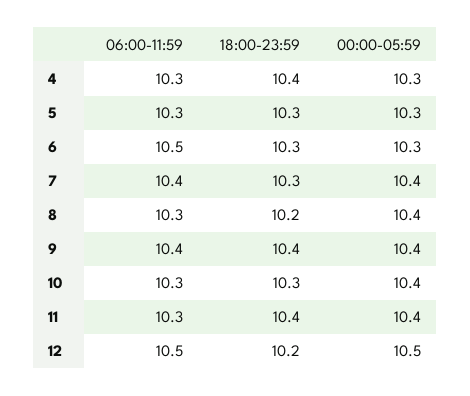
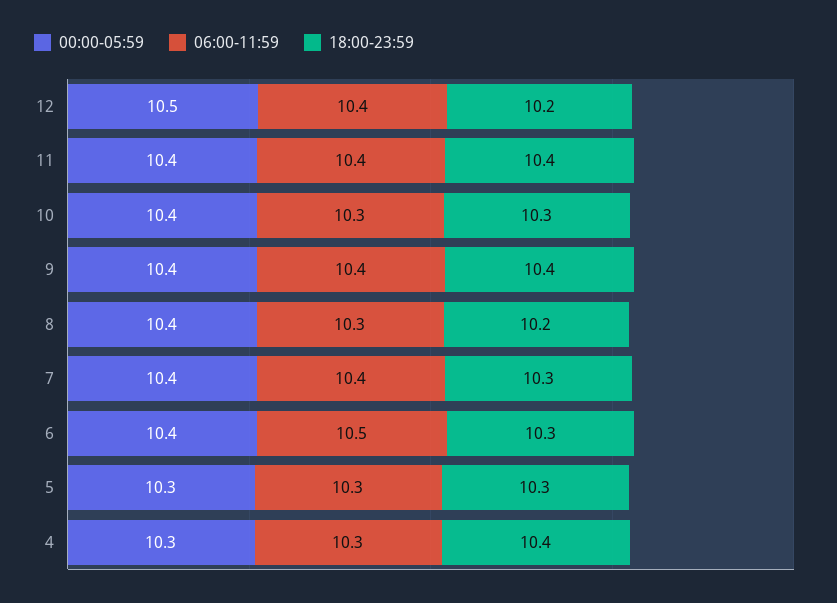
00:00-05:59, 6: 10.3 -> 10.4
06:00-11:59, 11: 10.3 -> 10.4
06:00-11:59, 12: 10.5 -> 10.4

